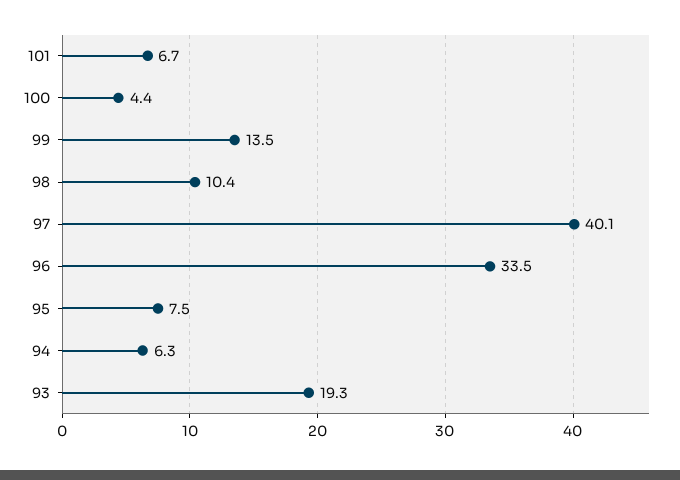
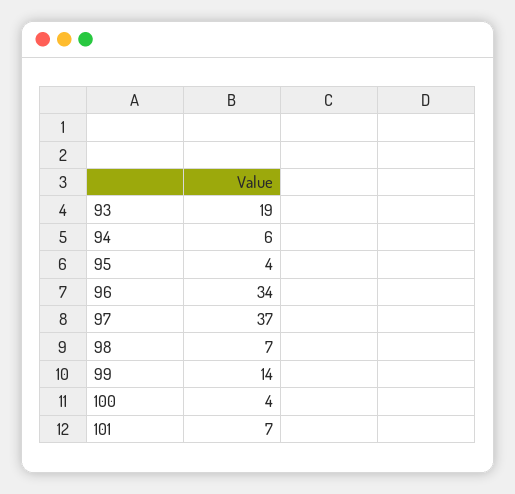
98: 10.4 -> 7
97: 40.1 -> 37
95: 7.5 -> 4

